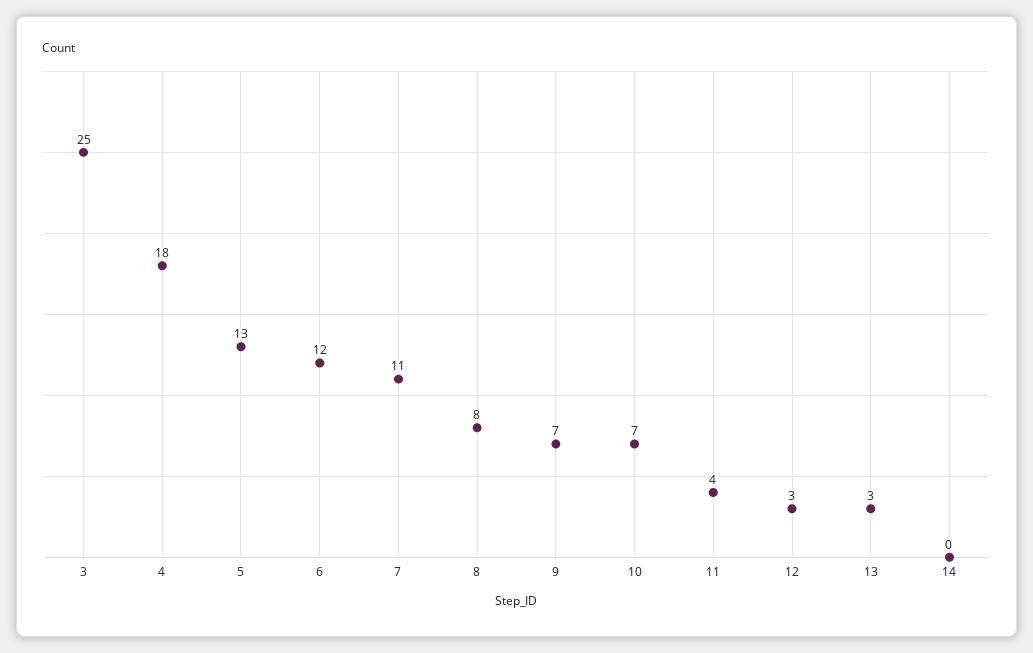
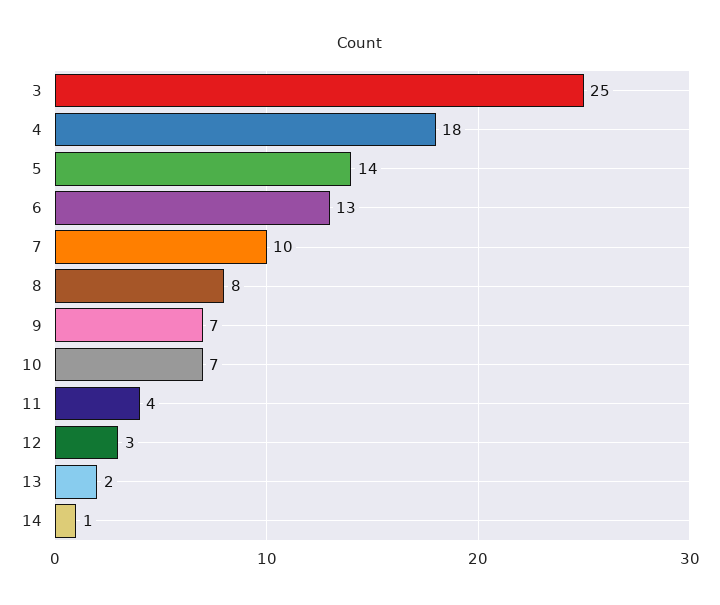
5: 13 -> 14
6: 12 -> 13
7: 11 -> 10
13: 3 -> 2
14: 0 -> 1

